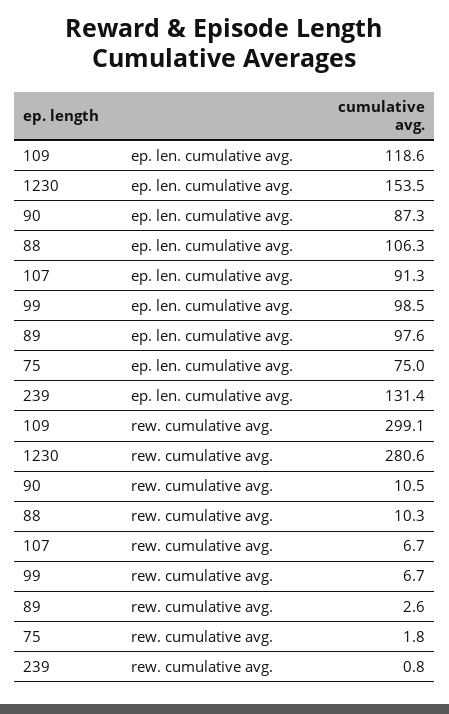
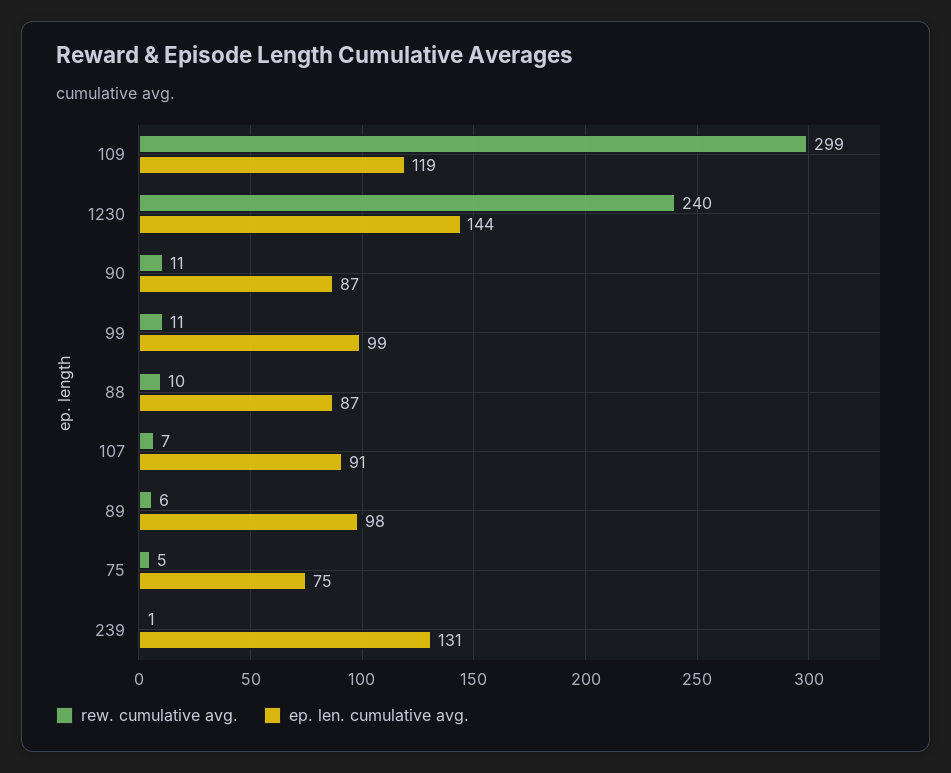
ep. len. cumulative avg., 1230: 153.5 -> 144
ep. len. cumulative avg., 88: 106.3 -> 87
rew. cumulative avg., 1230: 280.6 -> 240
rew. cumulative avg., 99: 6.7 -> 11
rew. cumulative avg., 89: 2.6 -> 6
rew. cumulative avg., 75: 1.8 -> 5

